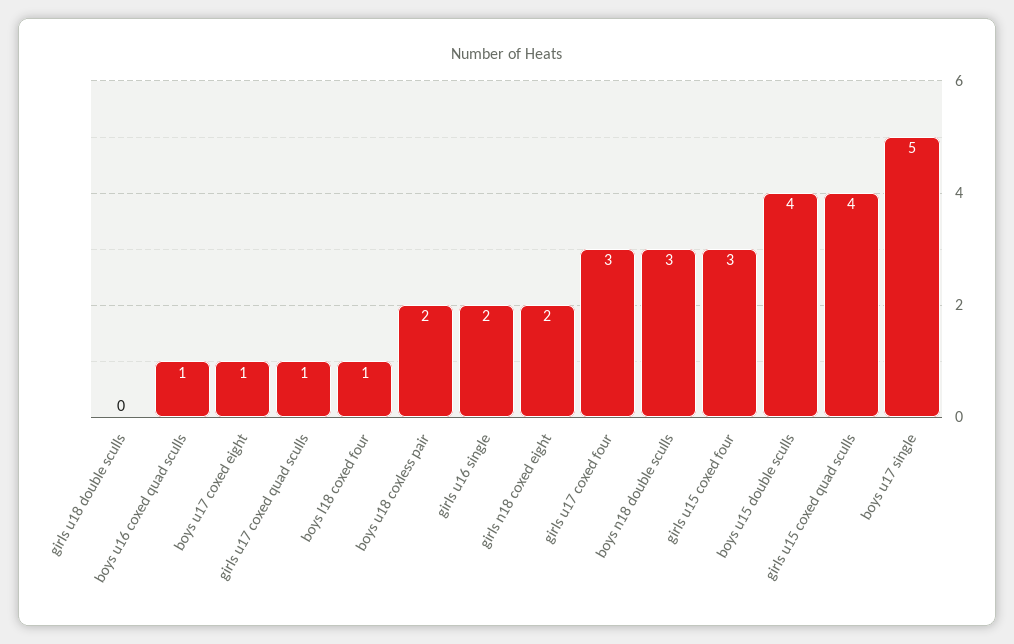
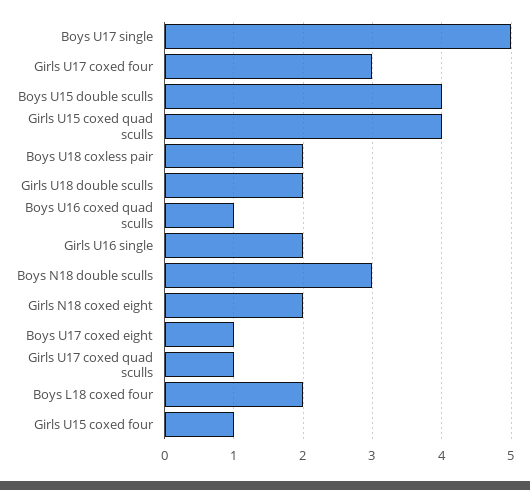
girls u18 double sculls: 0 -> 2
boys l18 coxed four: 1 -> 2
girls u15 coxed four: 3 -> 1

